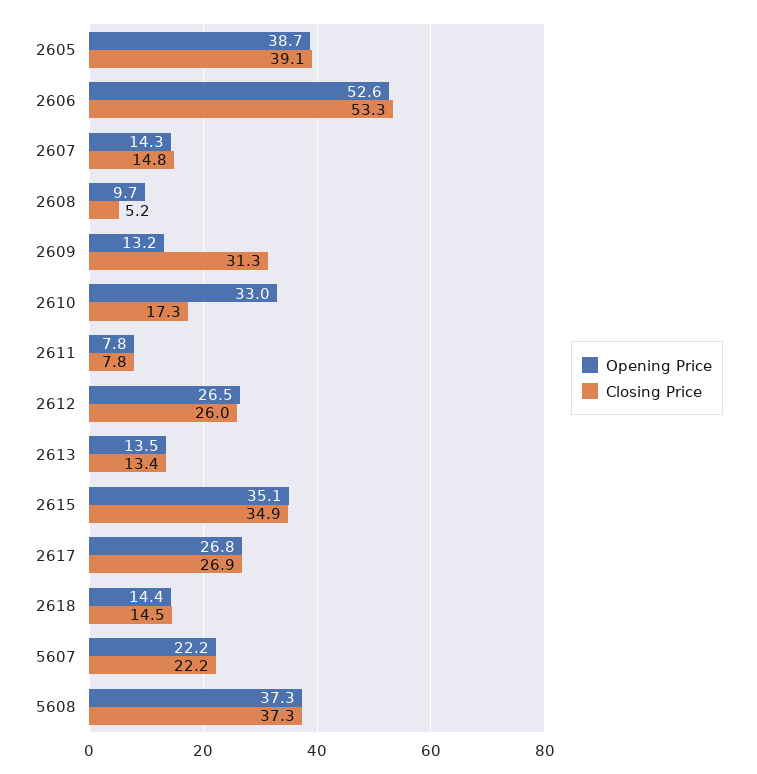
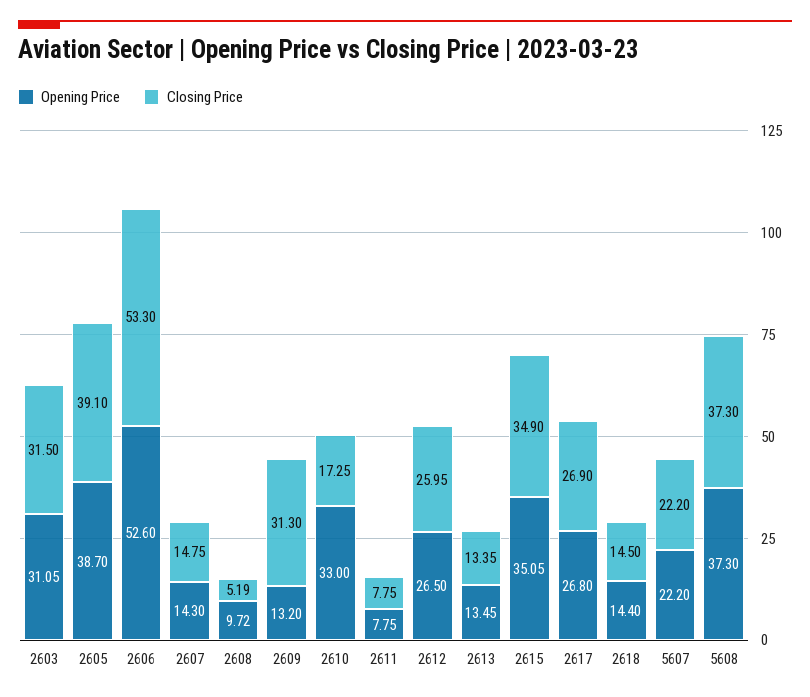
Opening Price, 2603: none -> 31.05
Closing Price, 2603: none -> 31.5

